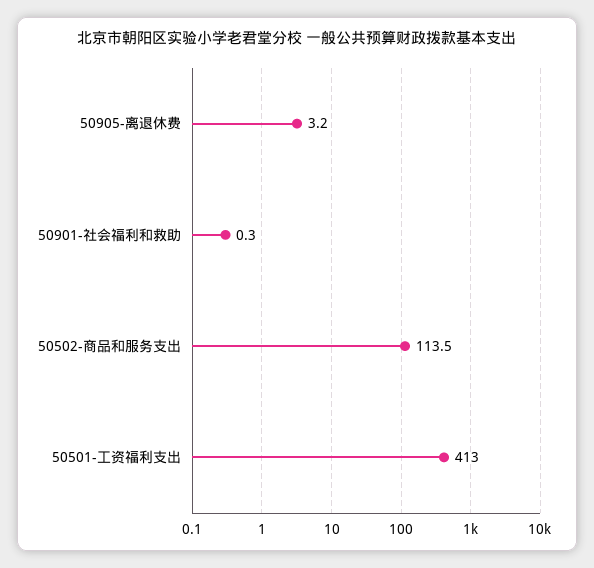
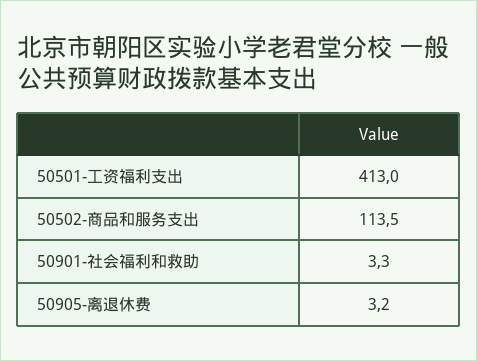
50901-社会福利和救助: 0.3 -> 3.3

